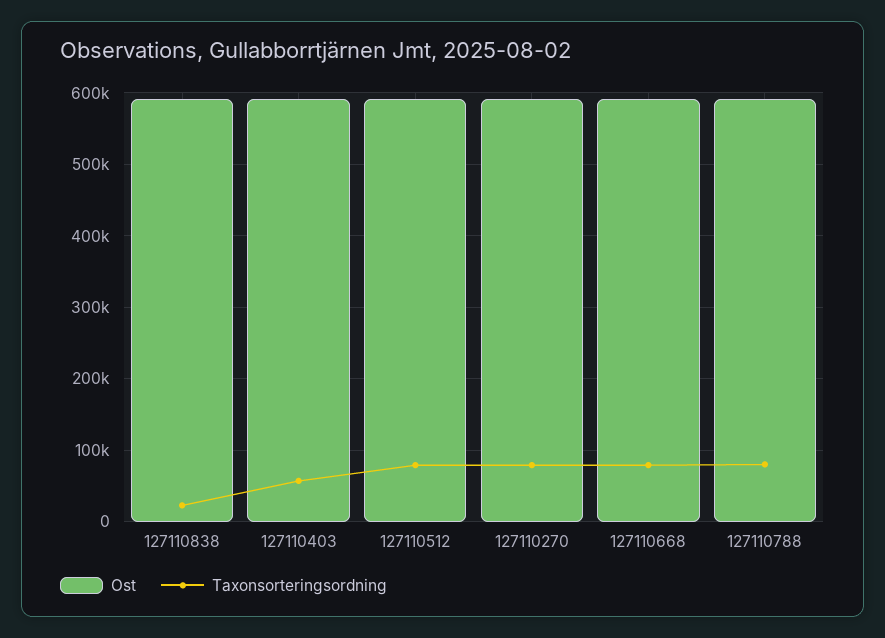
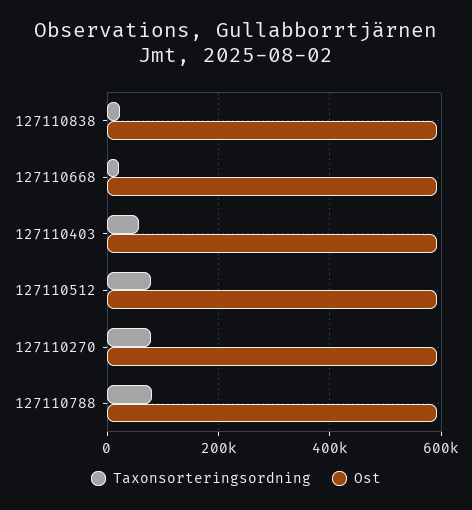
Taxonsorteringsordning, 127110668: 80000 -> 20000

